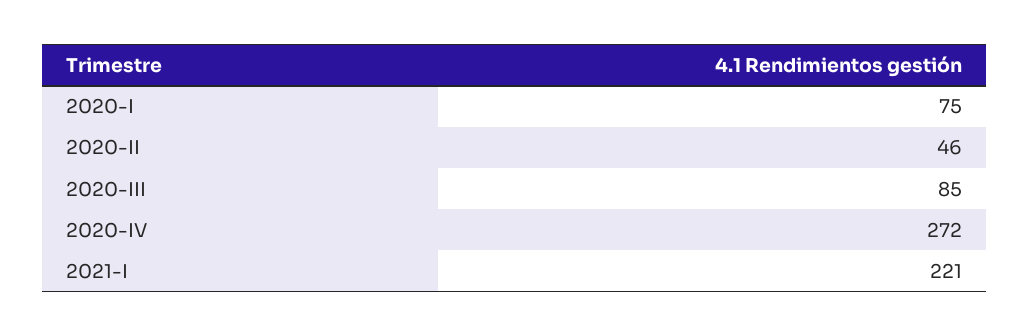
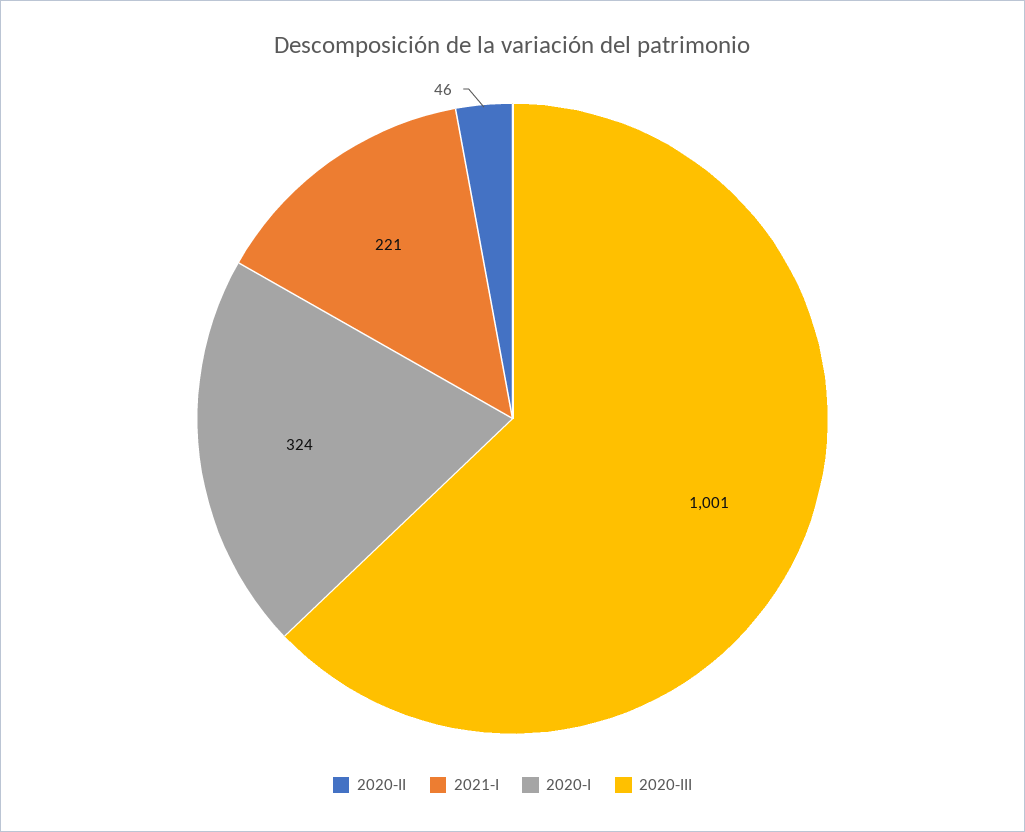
2020-I: 75 -> 324
2020-III: 85 -> 1001
2020-IV: 272 -> none

